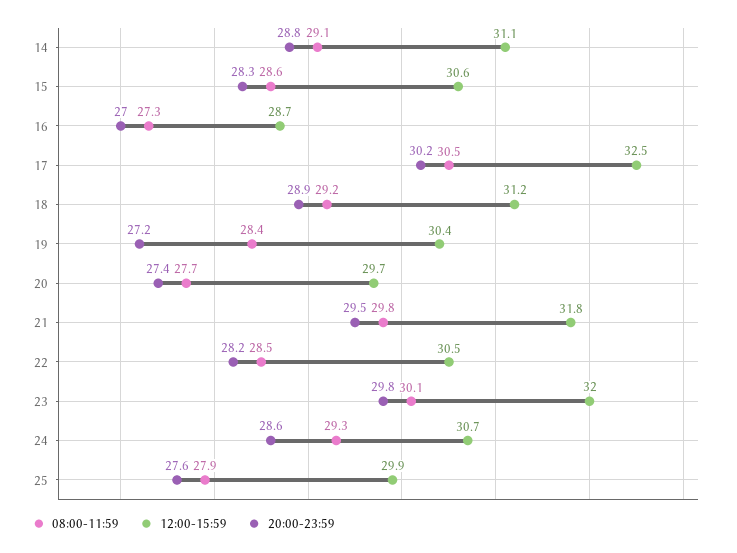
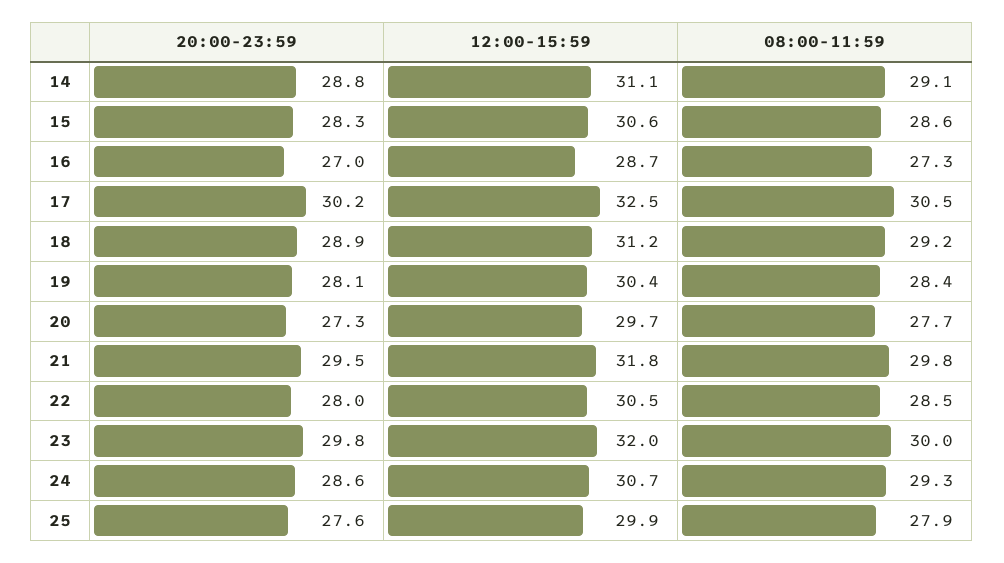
20:00-23:59, 19: 27.2 -> 28.1
20:00-23:59, 20: 27.4 -> 27.3
20:00-23:59, 22: 28.2 -> 28
08:00-11:59, 23: 30.1 -> 30

